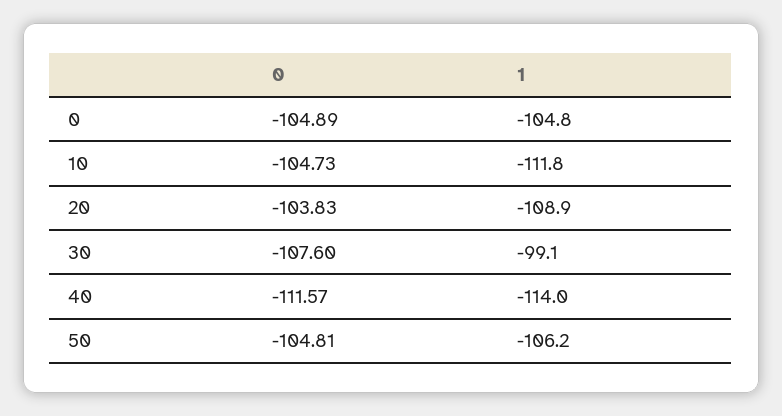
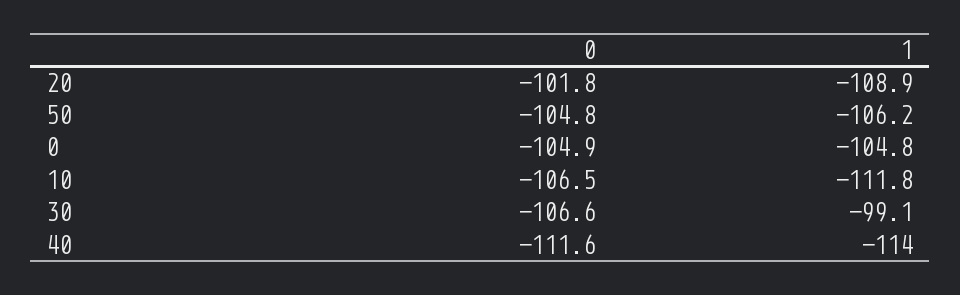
0, 10: -104.73 -> -106.5
0, 20: -103.83 -> -101.8
0, 30: -107.6 -> -106.6

